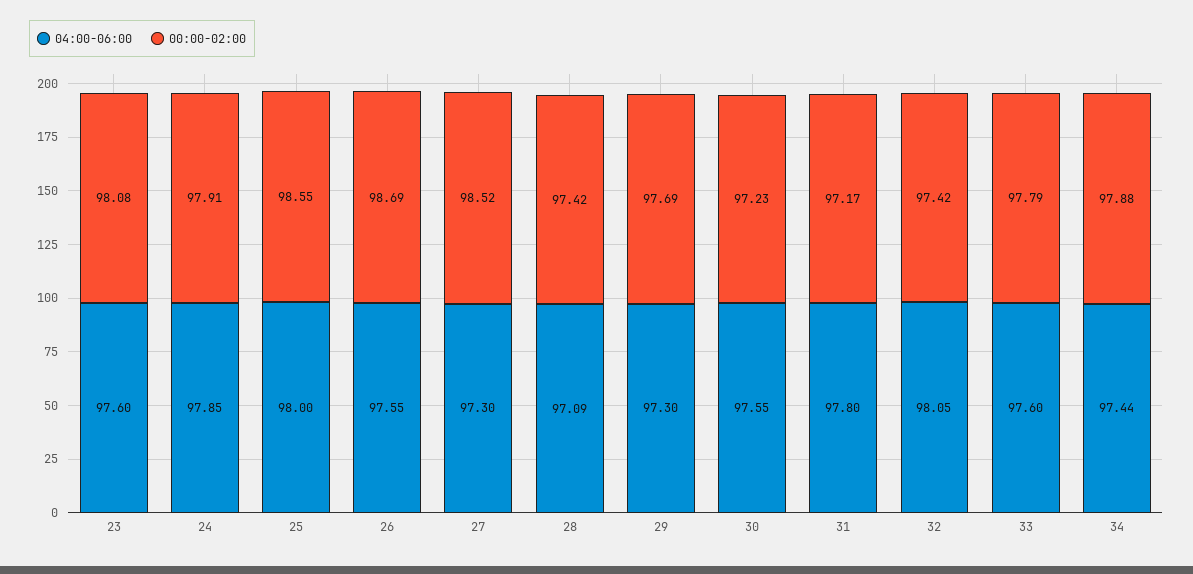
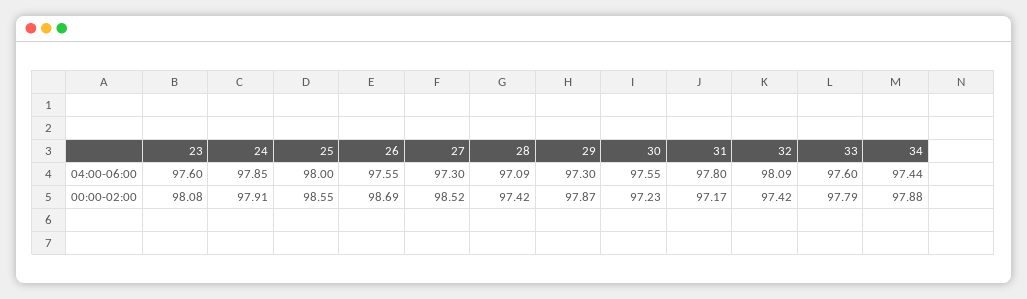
00:00-02:00, 29: 97.69 -> 97.87
04:00-06:00, 32: 98.05 -> 98.09

